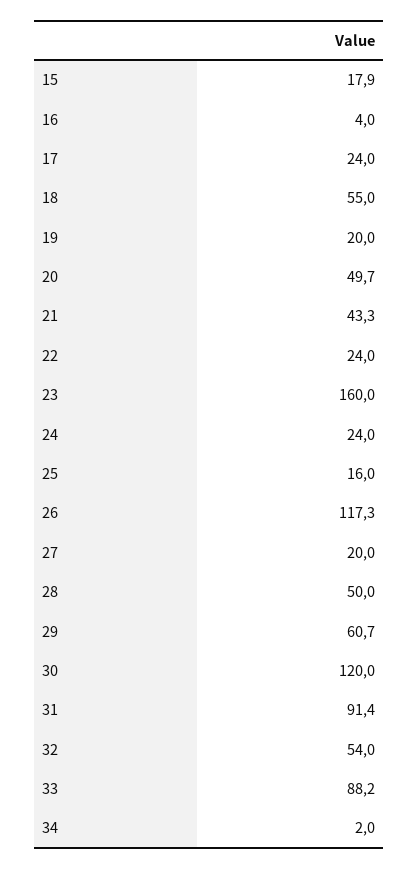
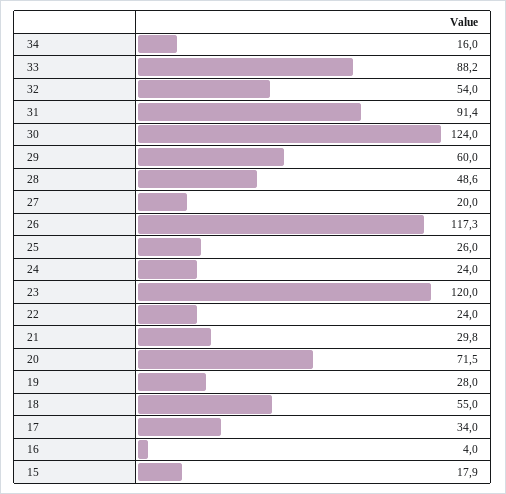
17: 24 -> 34
19: 20 -> 28
20: 49.7 -> 71.5
21: 43.3 -> 29.8
23: 160 -> 120
25: 16 -> 26
28: 50 -> 48.6
29: 60.7 -> 60
30: 120 -> 124
34: 2 -> 16

